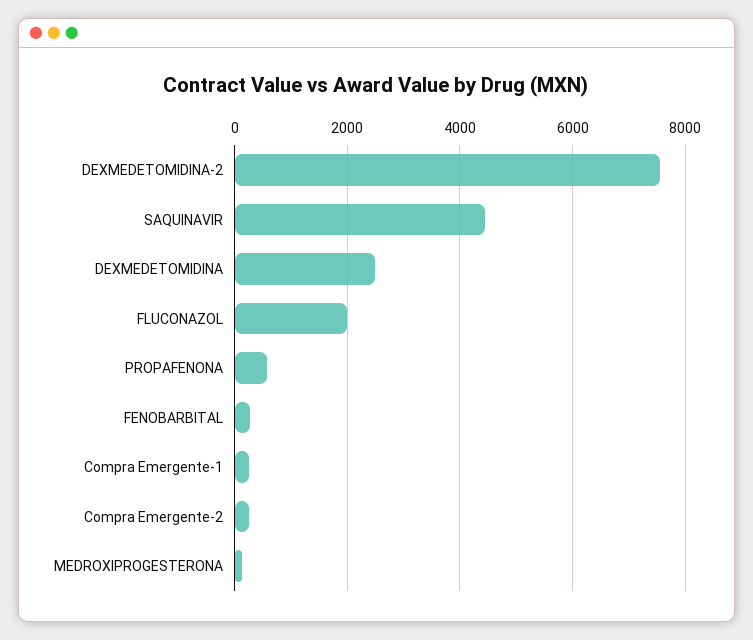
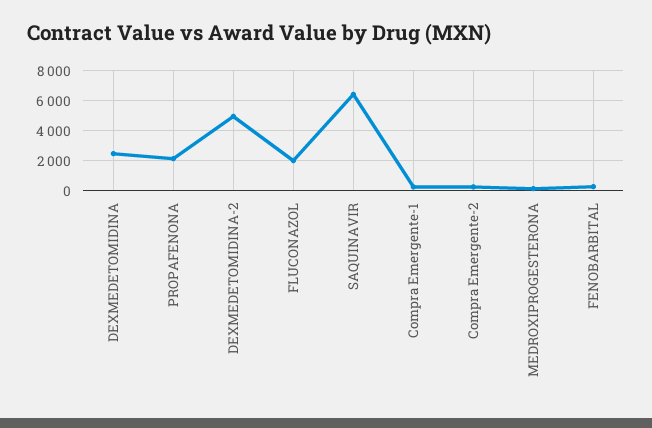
DEXMEDETOMIDINA-2: 7600 -> 5000
SAQUINAVIR: 4400 -> 6500
PROPAFENONA: 600 -> 2000

